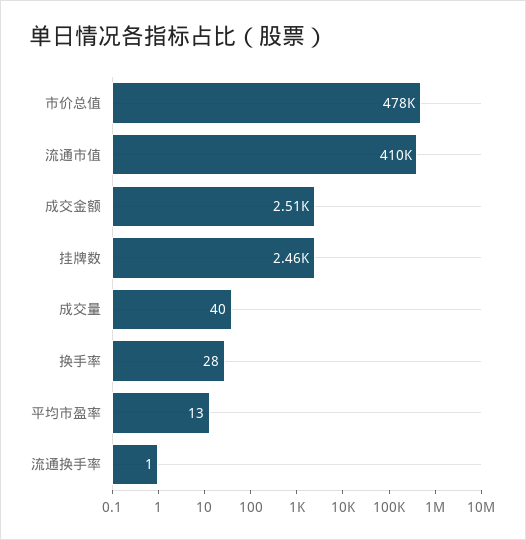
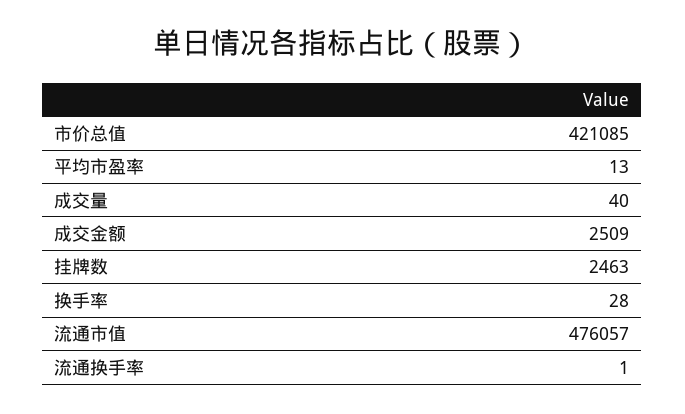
市价总值: 478000 -> 421085
流通市值: 410000 -> 476057

